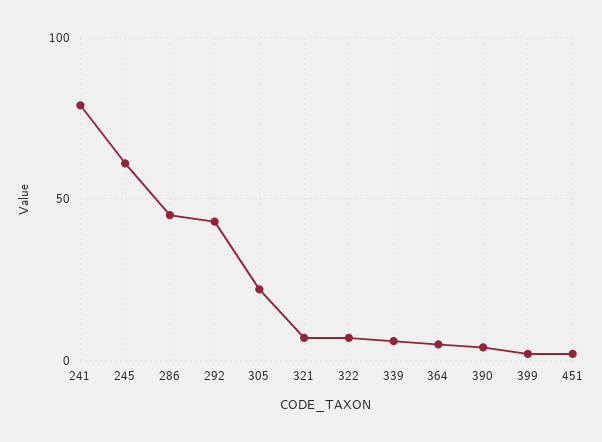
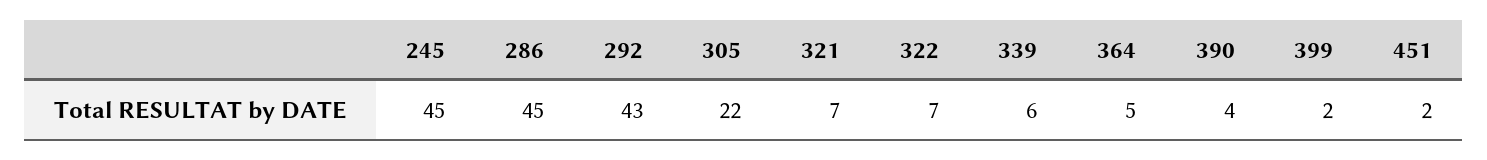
241: 80 -> none
245: 60 -> 45

